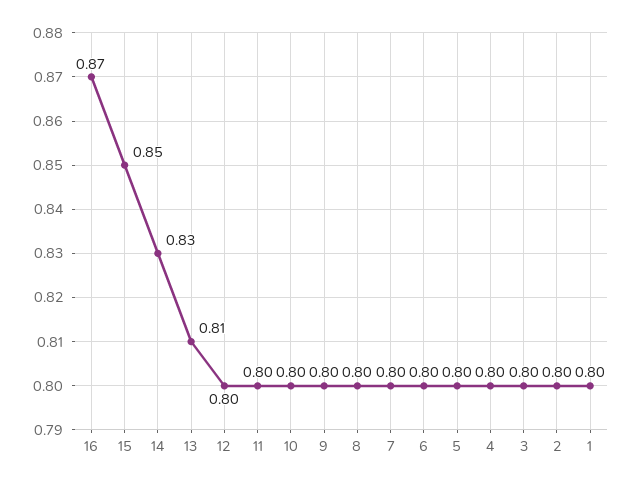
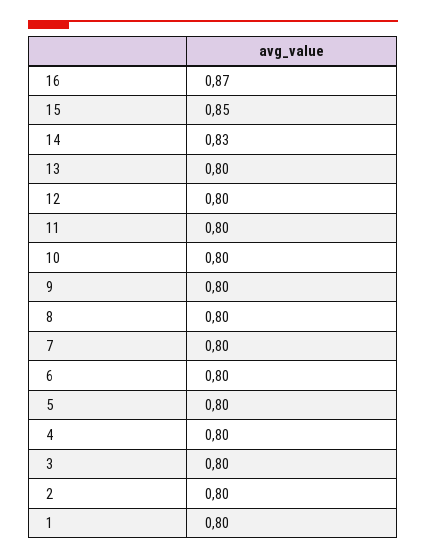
13: 0.81 -> 0.8

